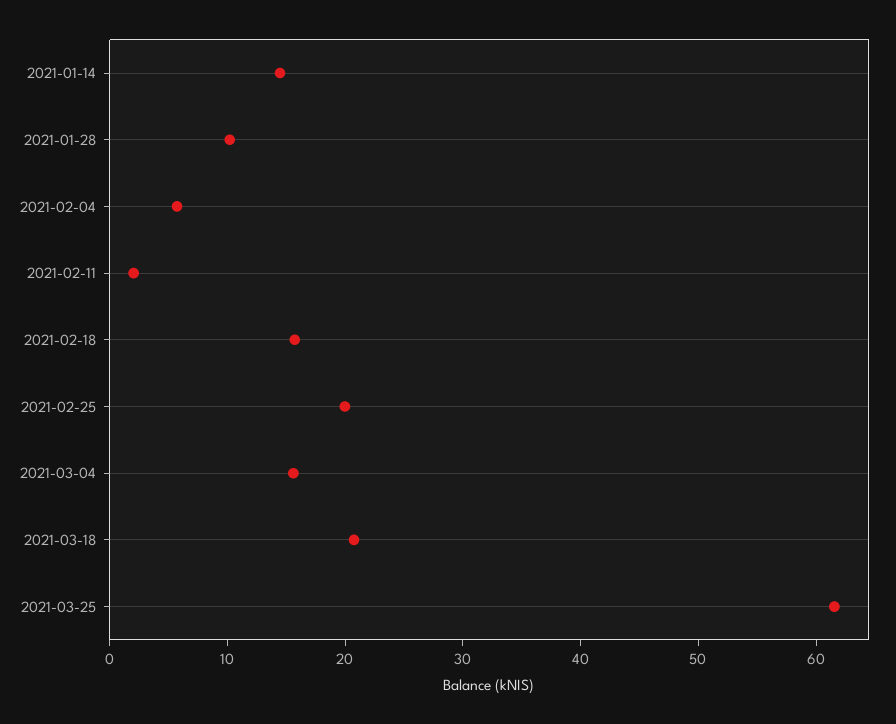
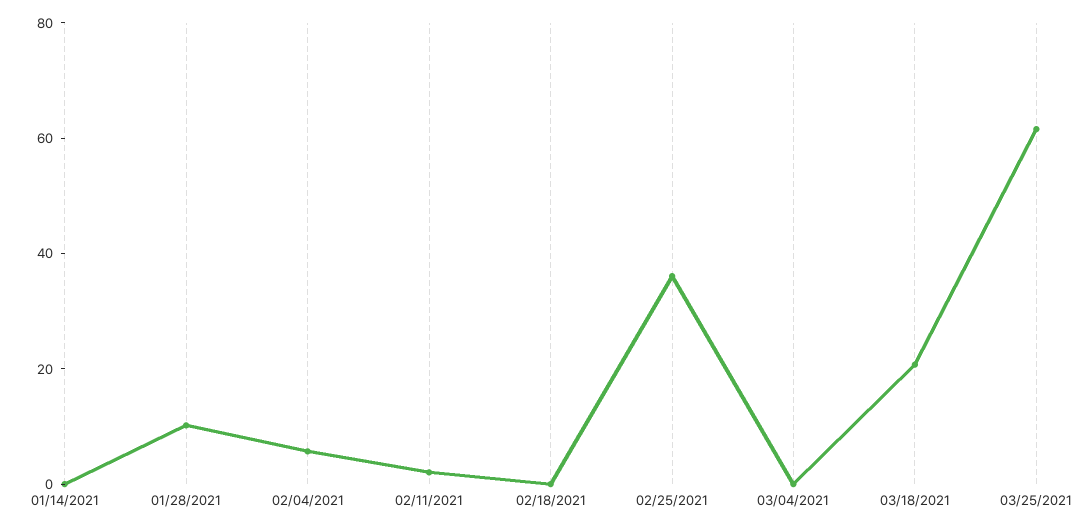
2021-01-14: 14 -> 0
2021-02-18: 16 -> 0
2021-02-25: 20 -> 35
2021-03-04: 16 -> 0

